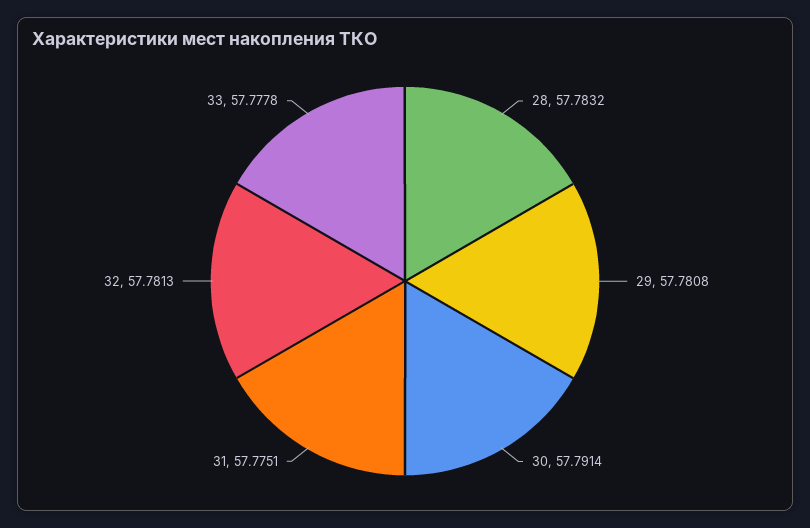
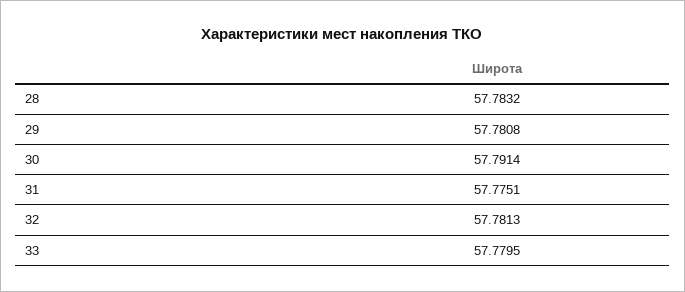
33: 57.7778 -> 57.7795

